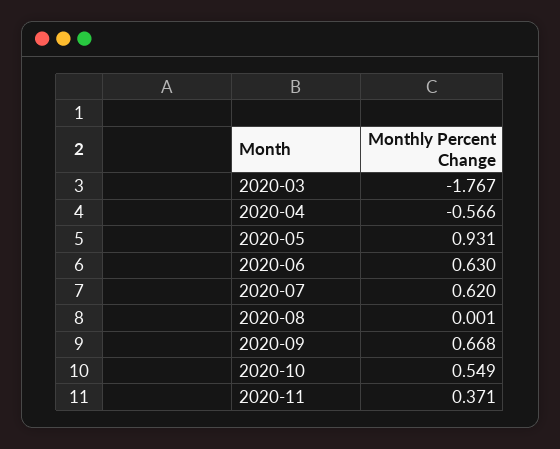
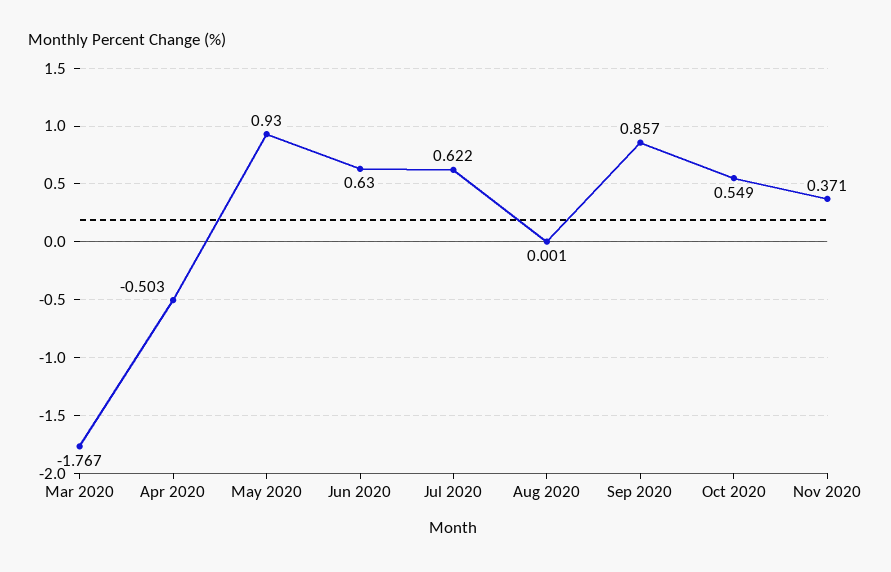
2020-04: -0.566 -> -0.503
2020-05: 0.931 -> 0.93
2020-07: 0.62 -> 0.622
2020-09: 0.668 -> 0.857

